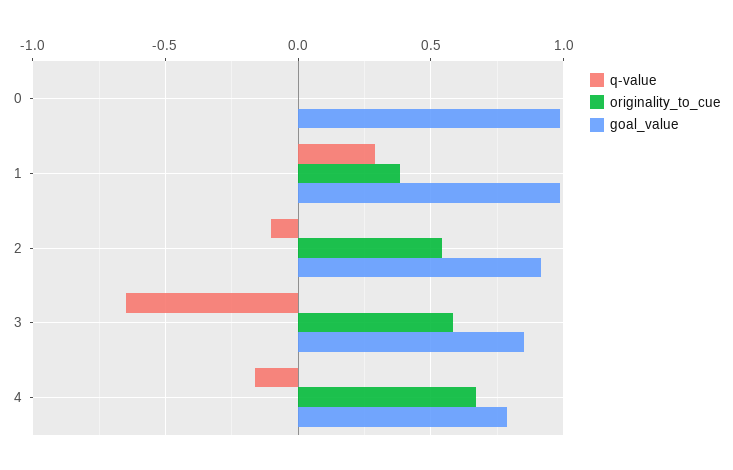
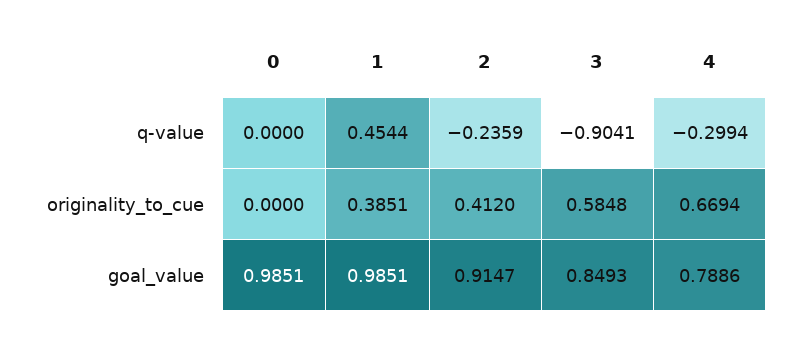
q-value, 1: 0.3 -> 0.4544
q-value, 2: -0.1 -> -0.2359
originality_to_cue, 2: 0.55 -> 0.412
q-value, 3: -0.65 -> -0.9041
q-value, 4: -0.15 -> -0.2994

